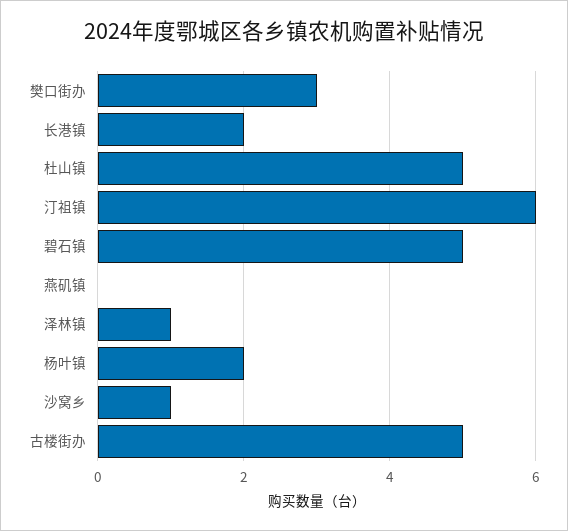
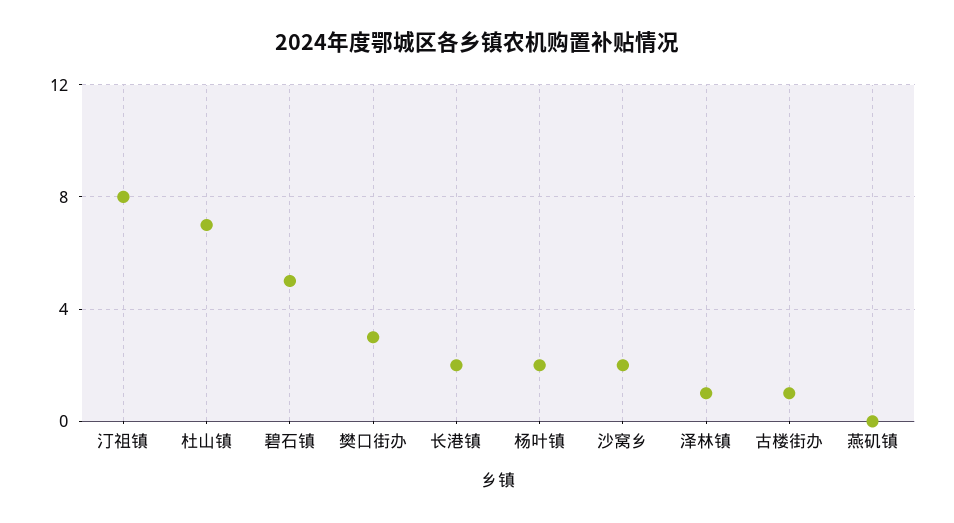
杜山镇: 5 -> 7
汀祖镇: 6 -> 8
沙窝乡: 1 -> 2
古楼街办: 5 -> 1

